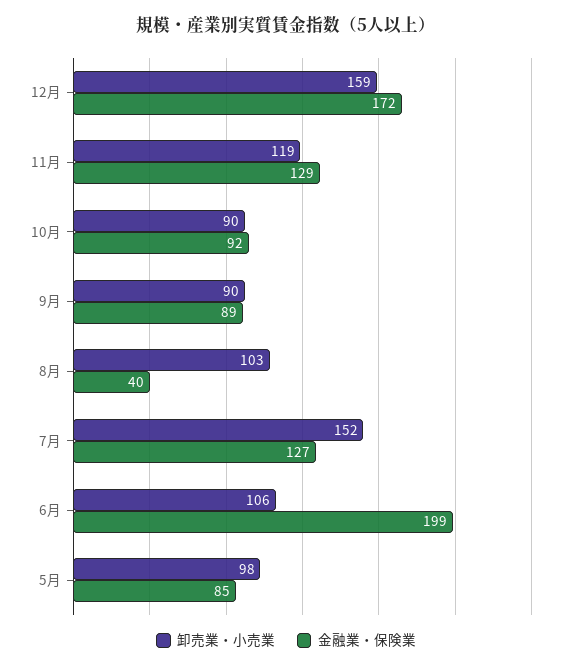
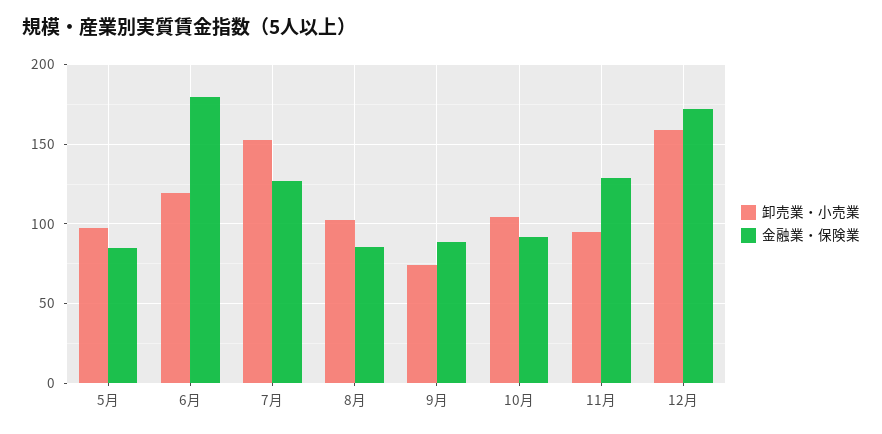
卸売業・小売業, 11月: 119 -> 95
卸売業・小売業, 10月: 90 -> 105
卸売業・小売業, 9月: 90 -> 75
金融業・保険業, 8月: 40 -> 85
卸売業・小売業, 6月: 106 -> 120
金融業・保険業, 6月: 199 -> 180

